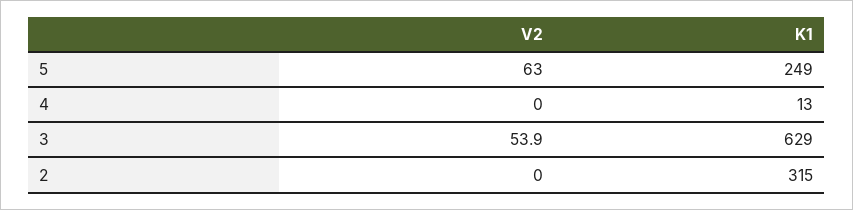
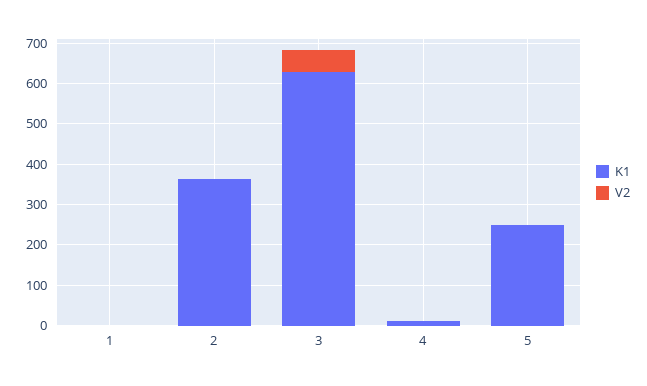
V2, 5: 63 -> 0
K1, 2: 315 -> 360
K1, 1: none -> 0
V2, 1: none -> 0

